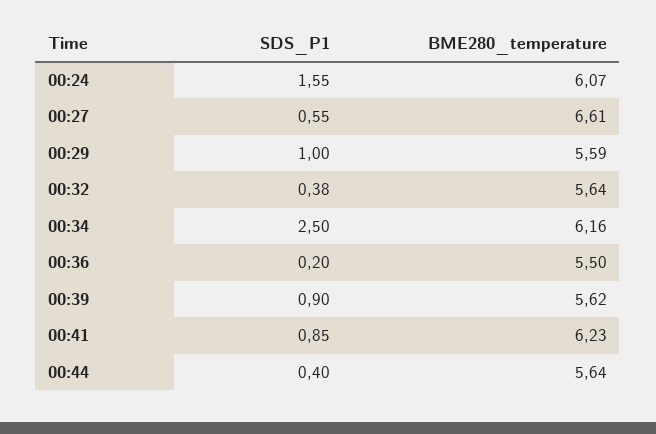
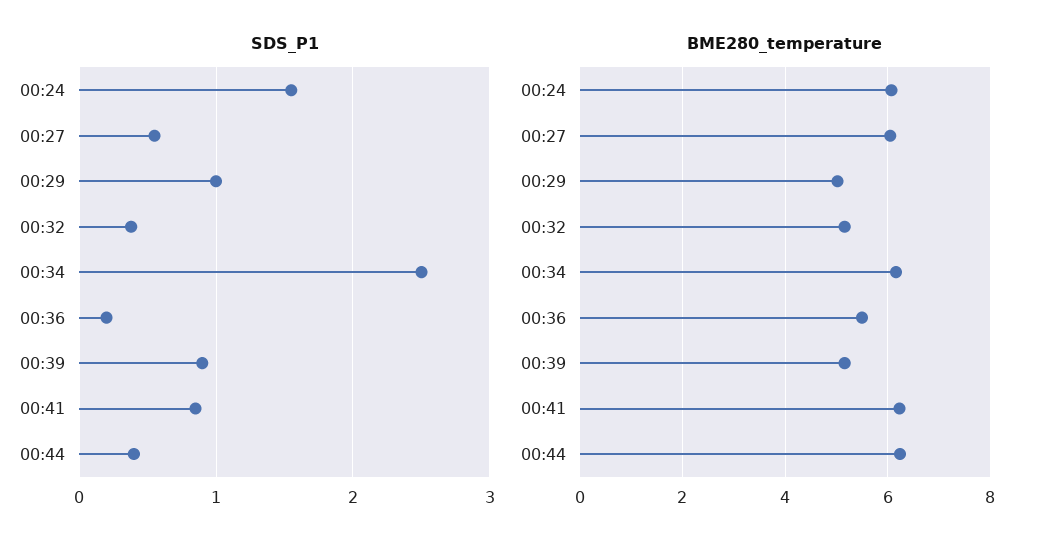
BME280_temperature, 00:27: 6.61 -> 6
BME280_temperature, 00:29: 5.59 -> 5
BME280_temperature, 00:32: 5.64 -> 5.2
BME280_temperature, 00:39: 5.62 -> 5.2
BME280_temperature, 00:44: 5.64 -> 6.2

